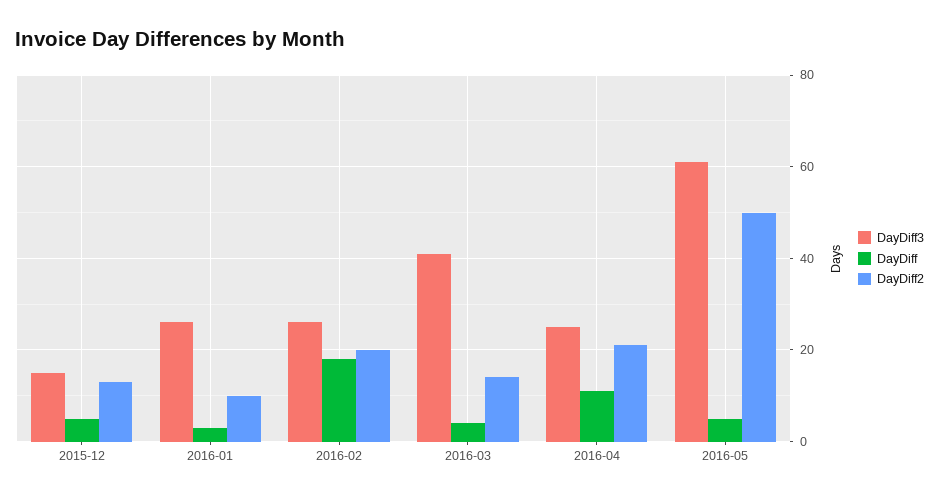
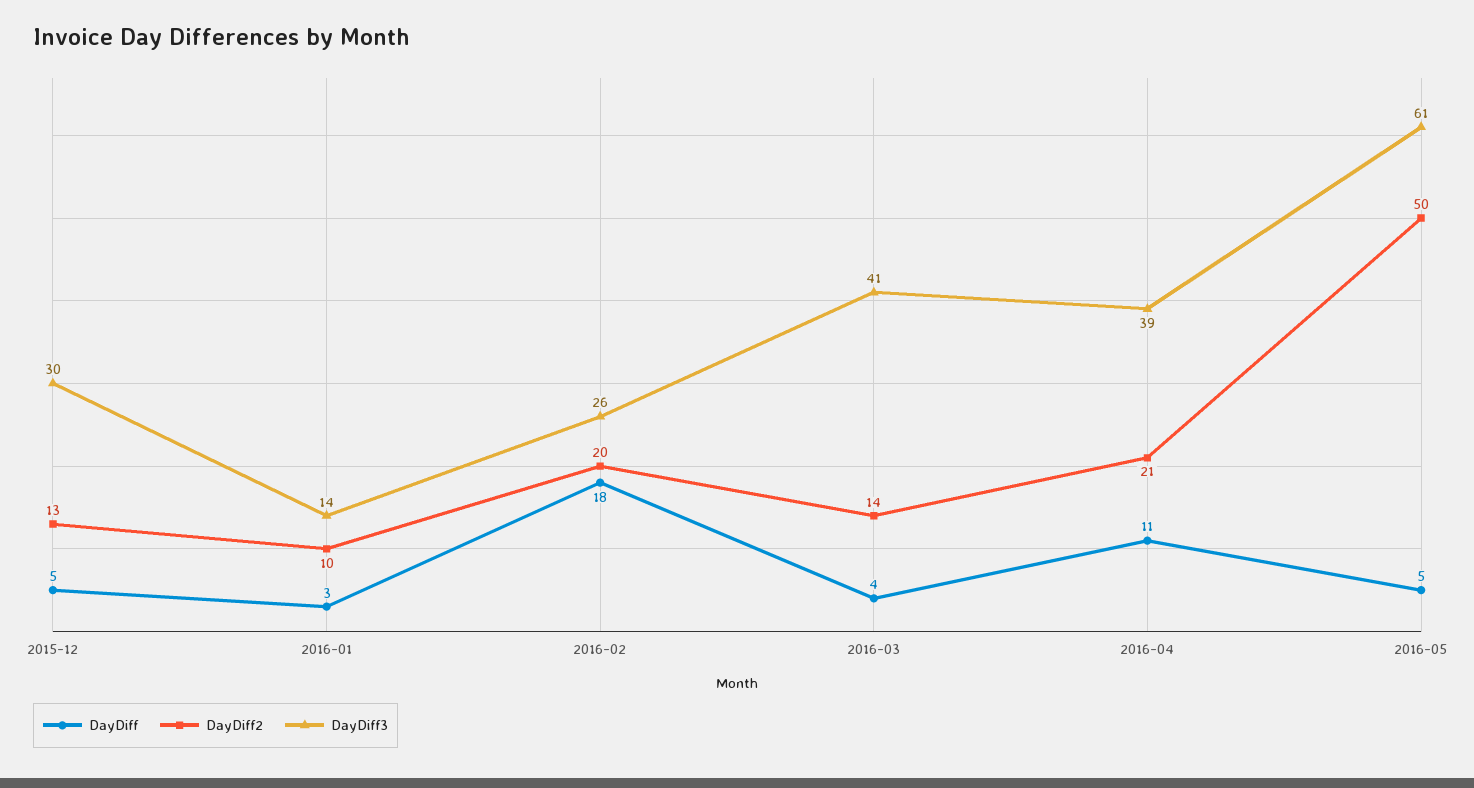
DayDiff3, 2015-12: 15 -> 30
DayDiff3, 2016-01: 25 -> 14
DayDiff3, 2016-04: 25 -> 39

